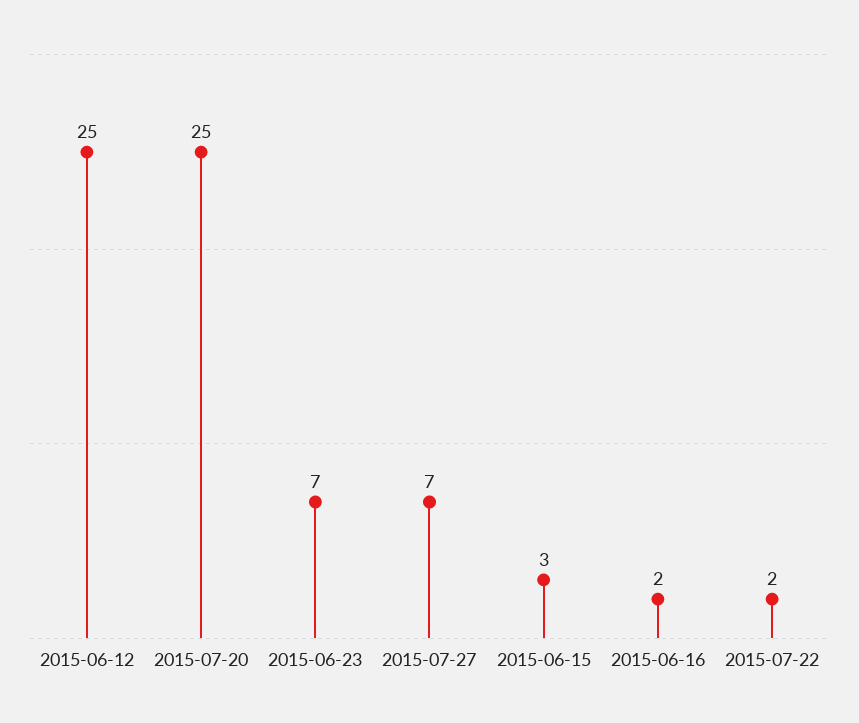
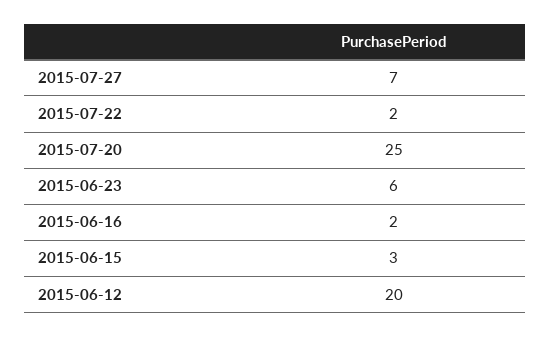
2015-06-12: 25 -> 20
2015-06-23: 7 -> 6

